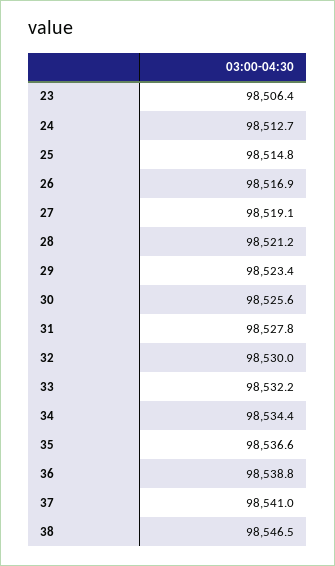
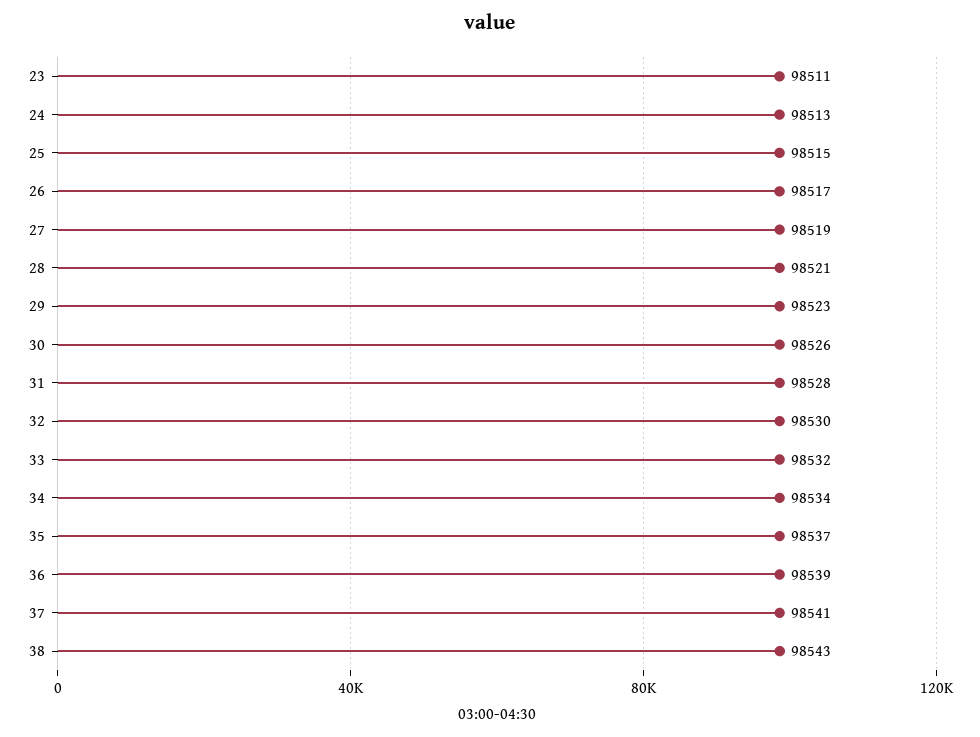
23: 98506.4 -> 98511
38: 98546.5 -> 98543

